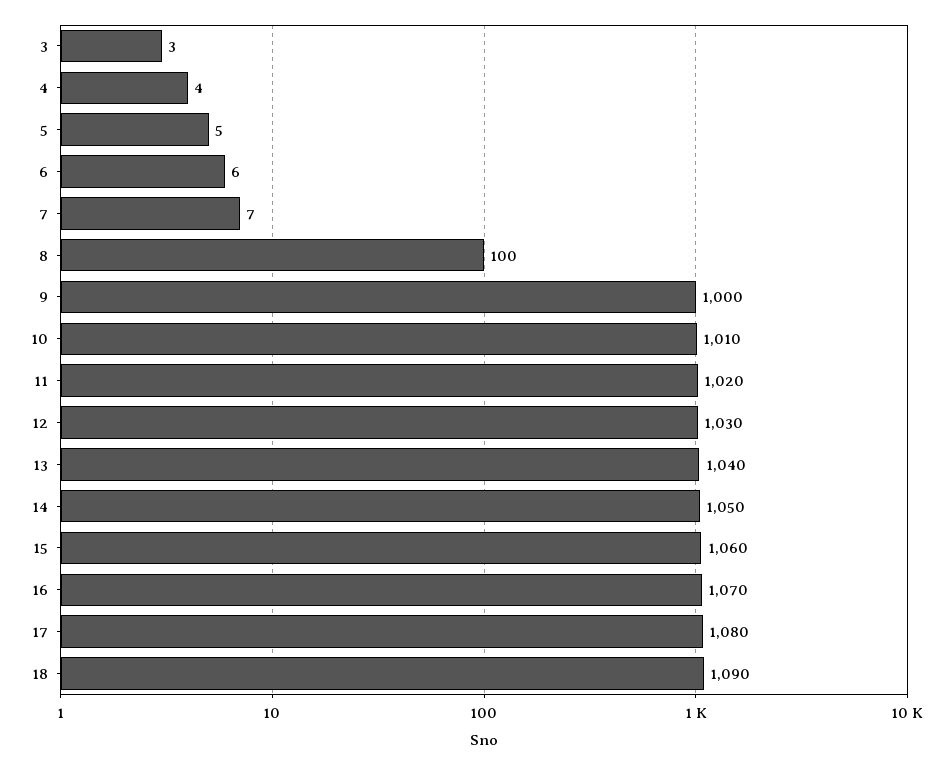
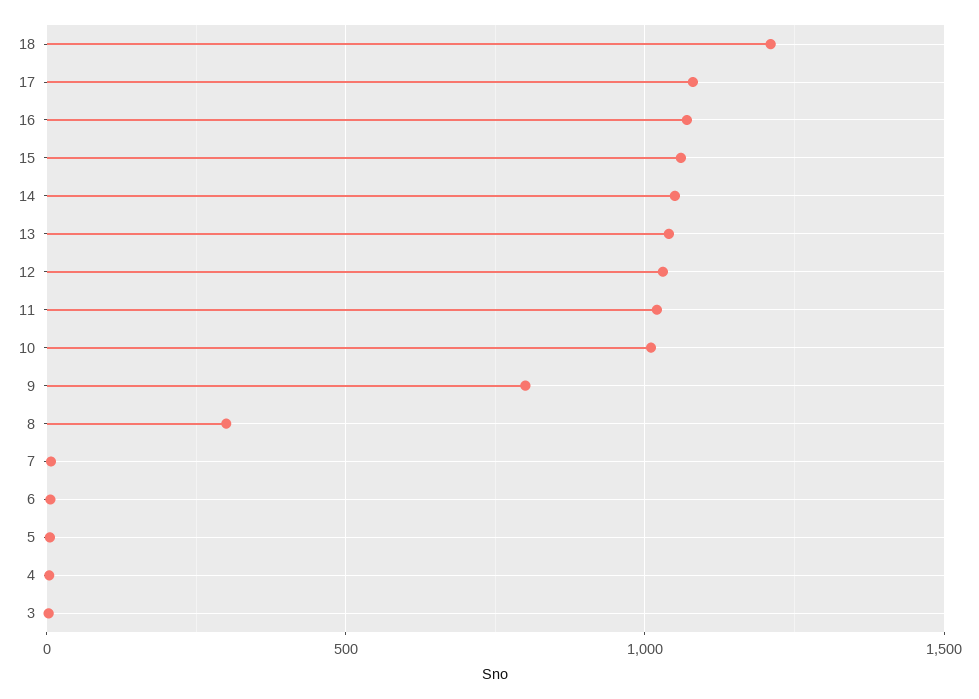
8: 100 -> 300
9: 1000 -> 800
18: 1090 -> 1200

